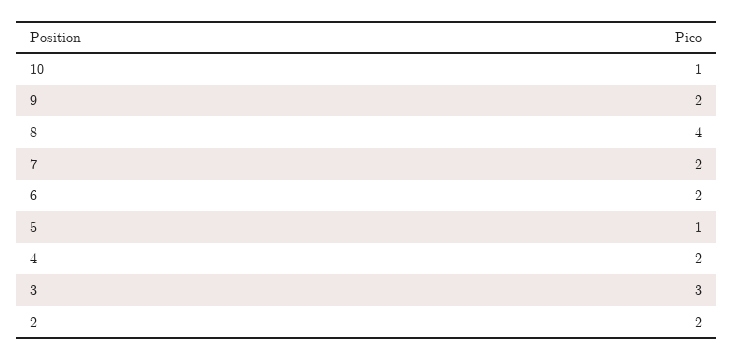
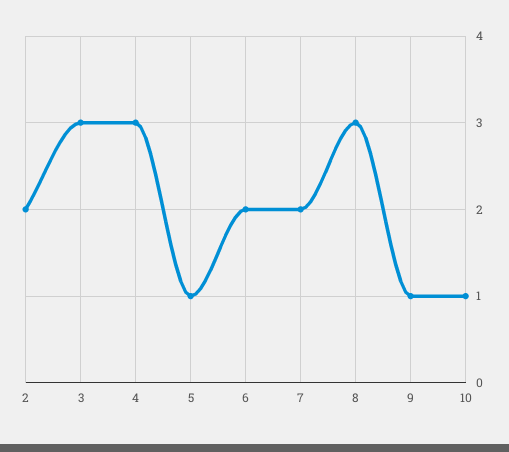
9: 2 -> 1
8: 4 -> 3
4: 2 -> 3

